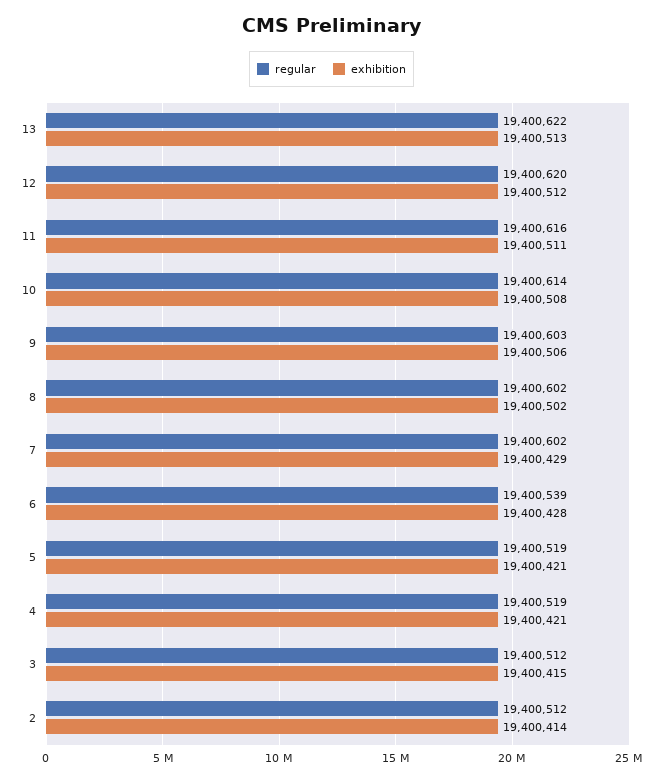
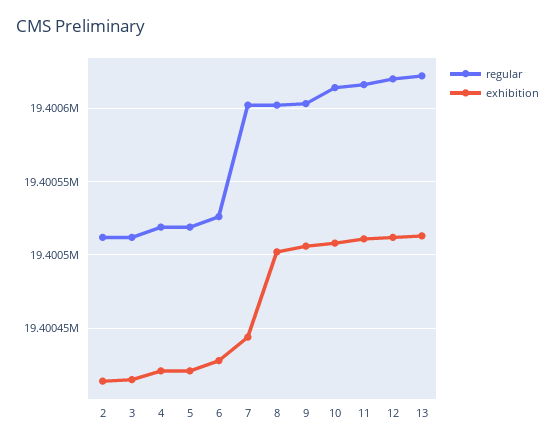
exhibition, 7: 19400429 -> 19400445
regular, 6: 19400539 -> 19400525

